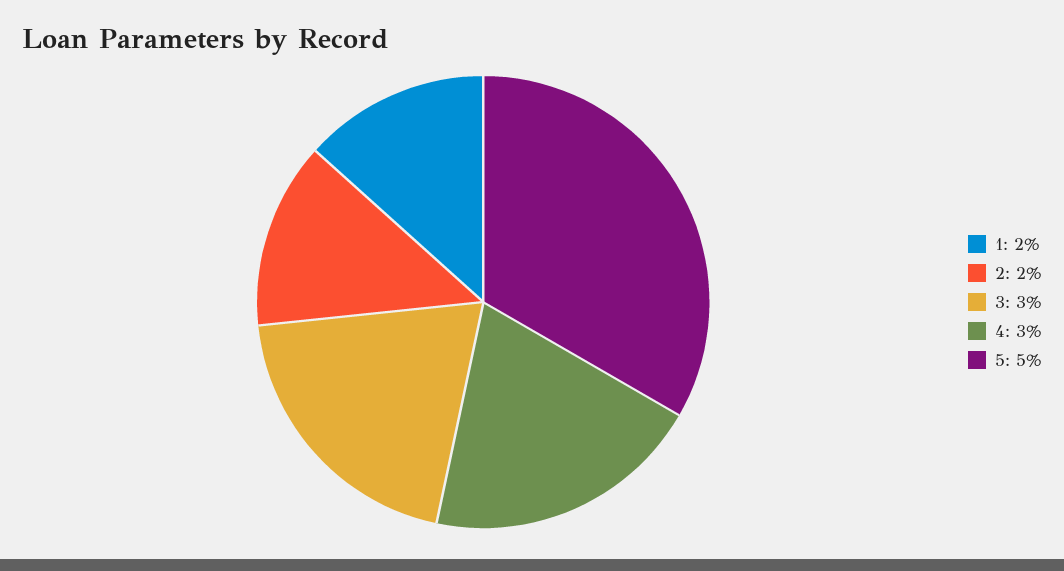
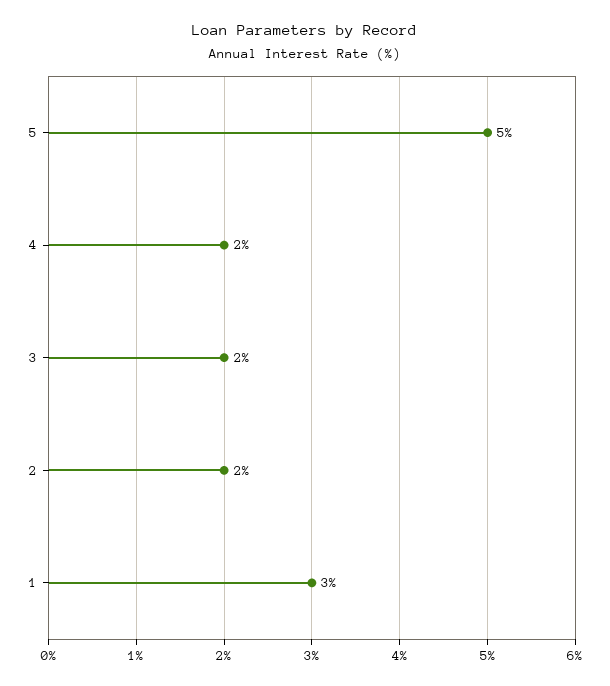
1: 2 -> 3
3: 3 -> 2
4: 3 -> 2

